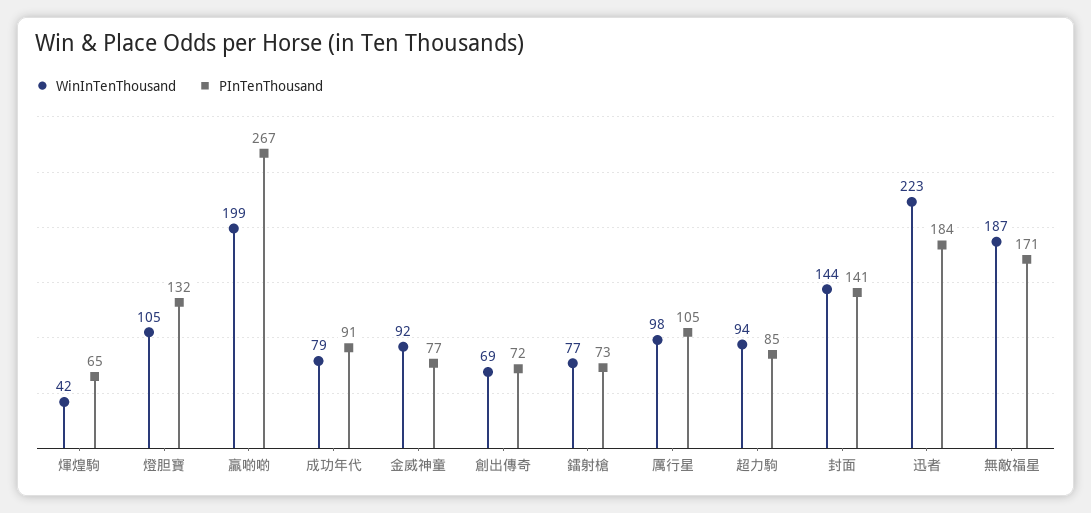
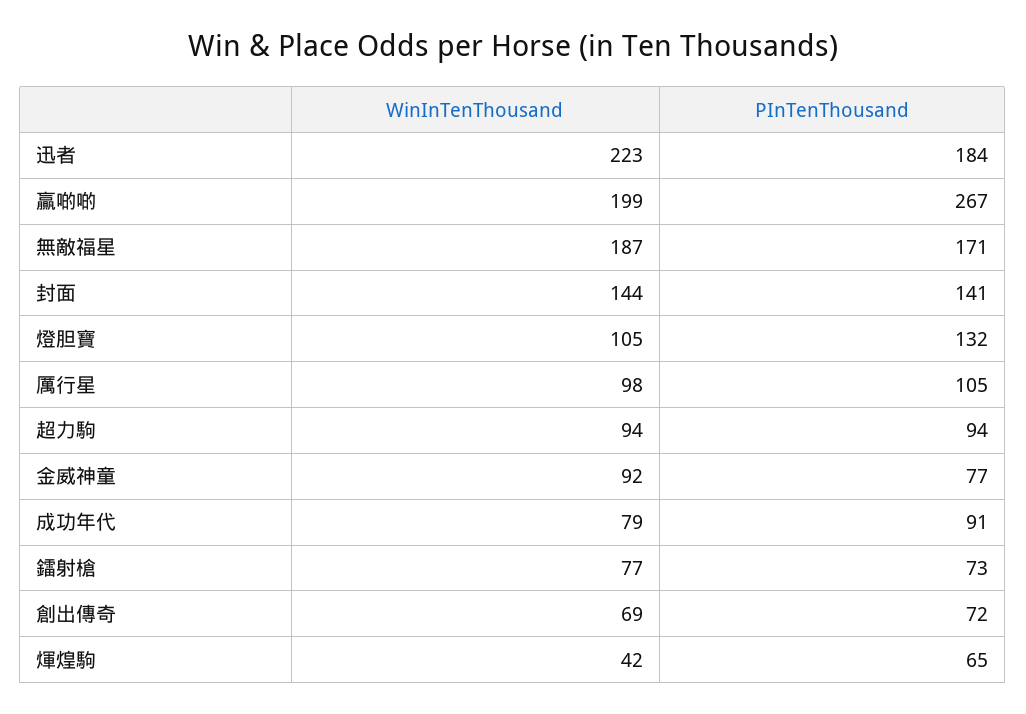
PInTenThousand, 超力駒: 85 -> 94

